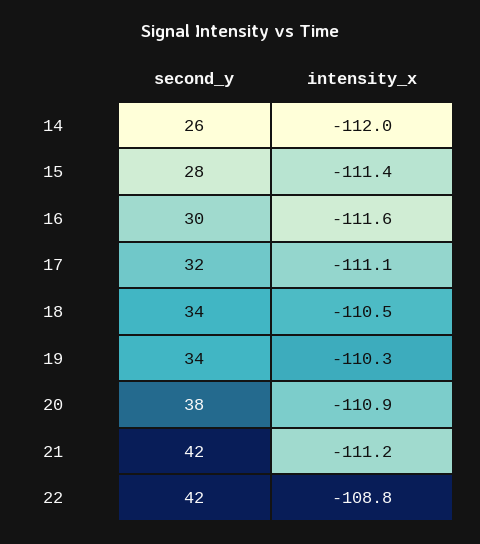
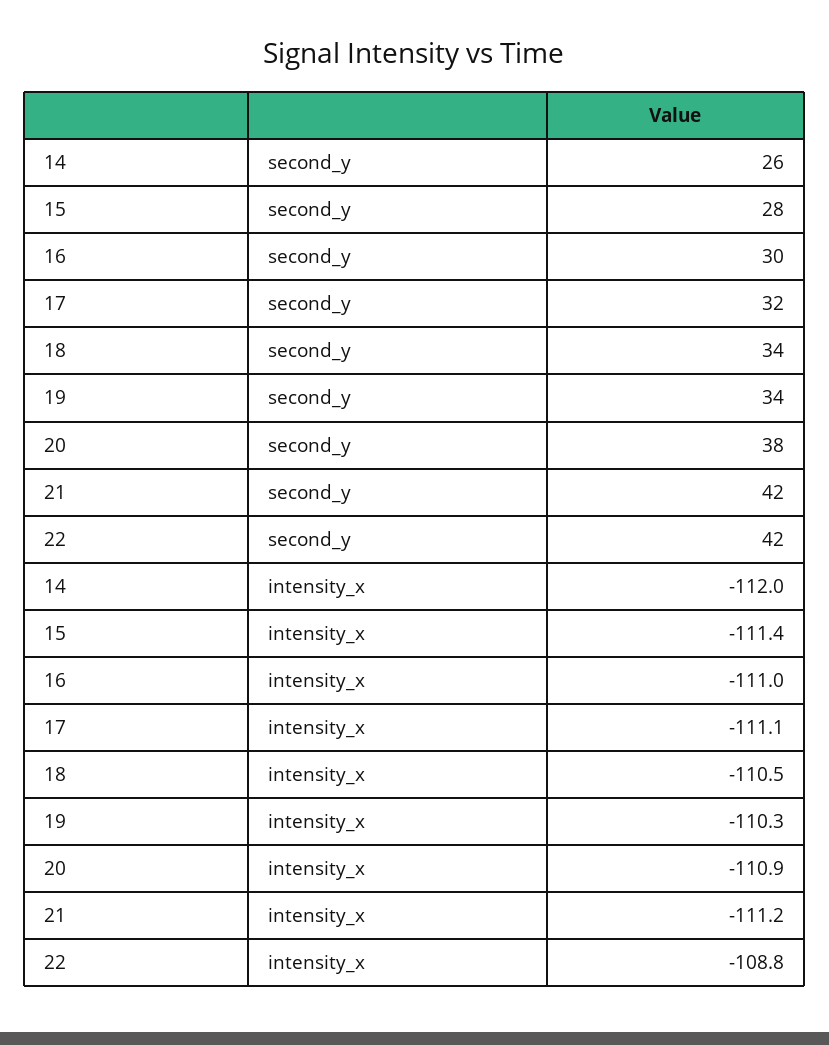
intensity_x, 16: -111.6 -> -111

